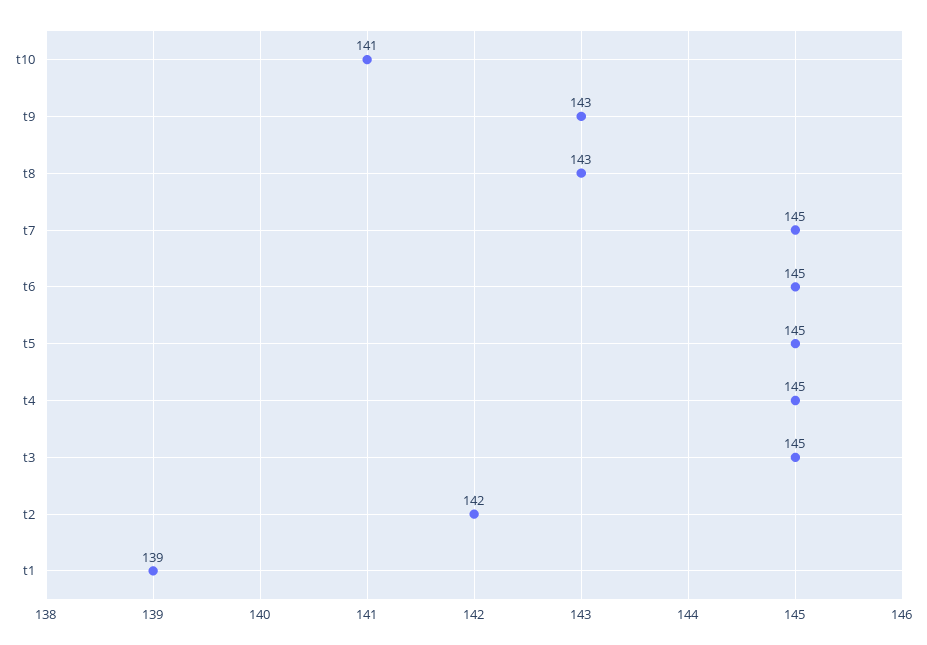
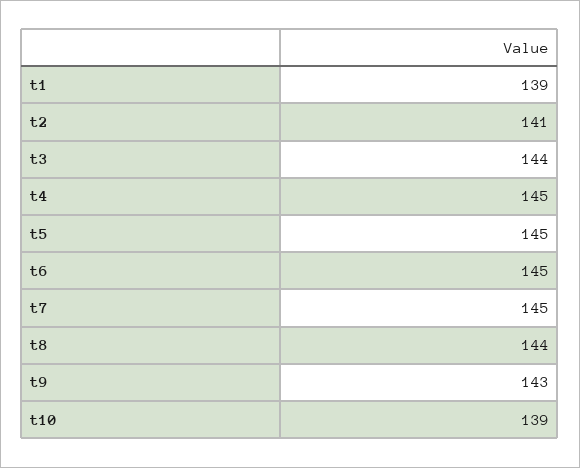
t10: 141 -> 139
t8: 143 -> 144
t3: 145 -> 144
t2: 142 -> 141

